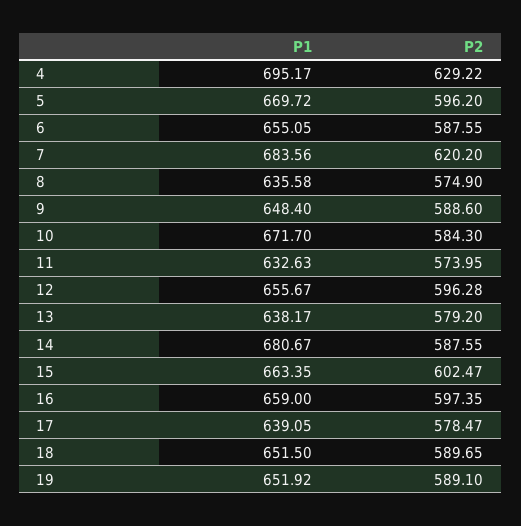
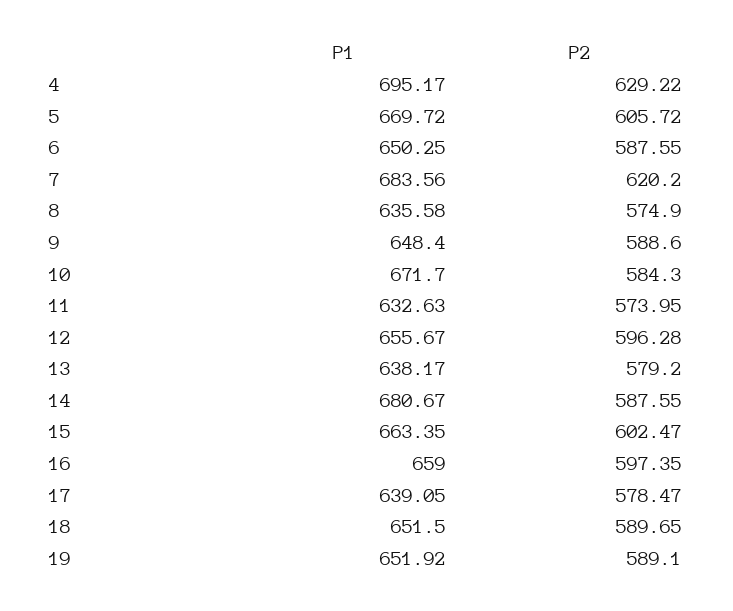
P2, 5: 596.2 -> 605.72
P1, 6: 655.05 -> 650.25

